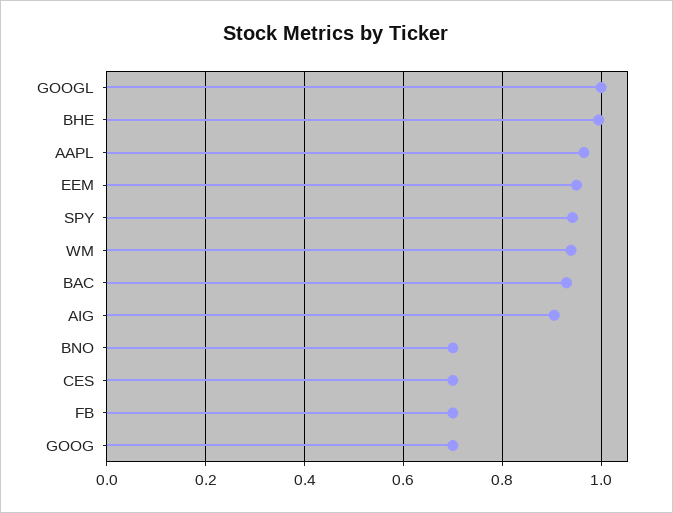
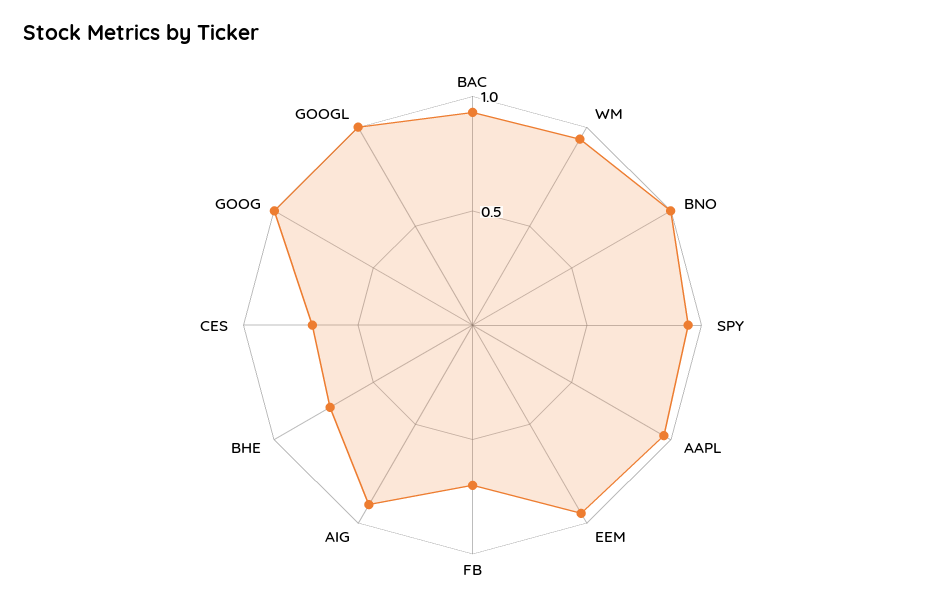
BHE: 1 -> 0.7
BNO: 0.7 -> 1
GOOG: 0.7 -> 1

